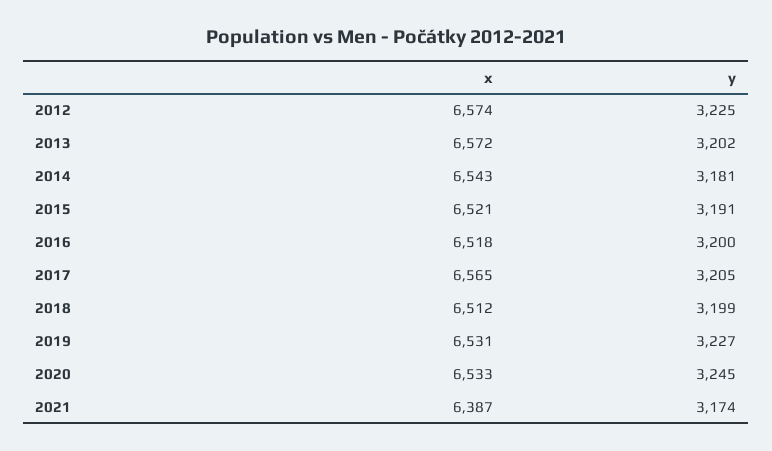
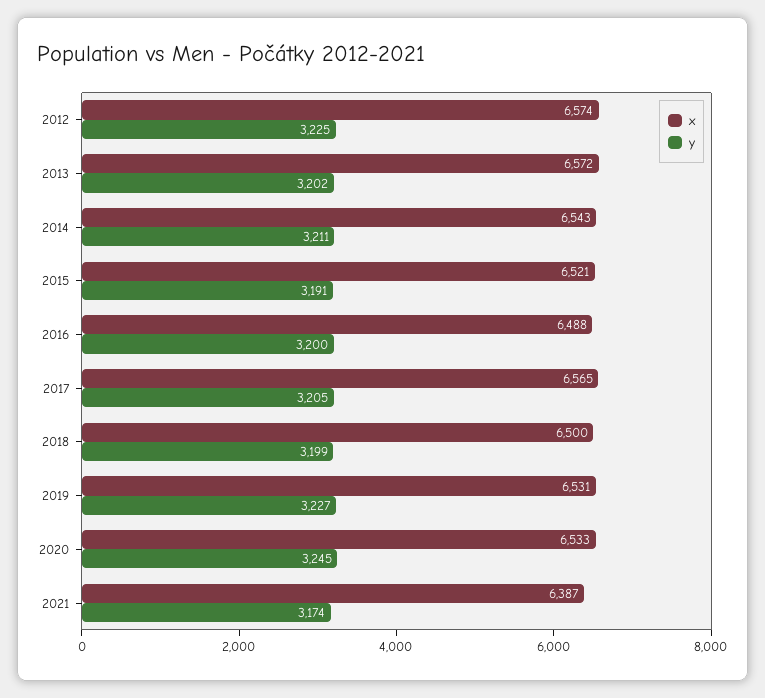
y, 2014: 3181 -> 3211
x, 2016: 6518 -> 6488
x, 2018: 6512 -> 6500

